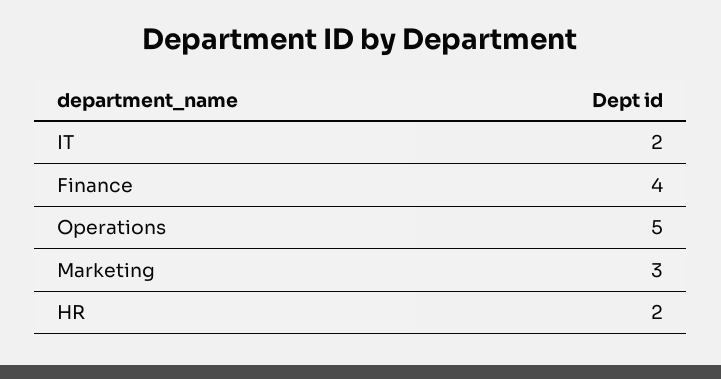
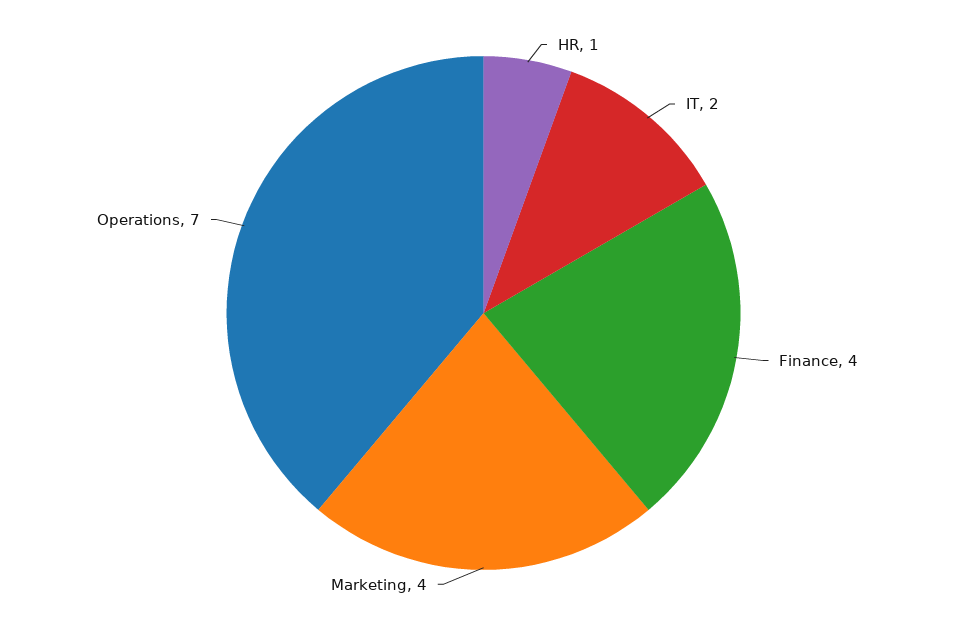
Operations: 5 -> 7
Marketing: 3 -> 4
HR: 2 -> 1

